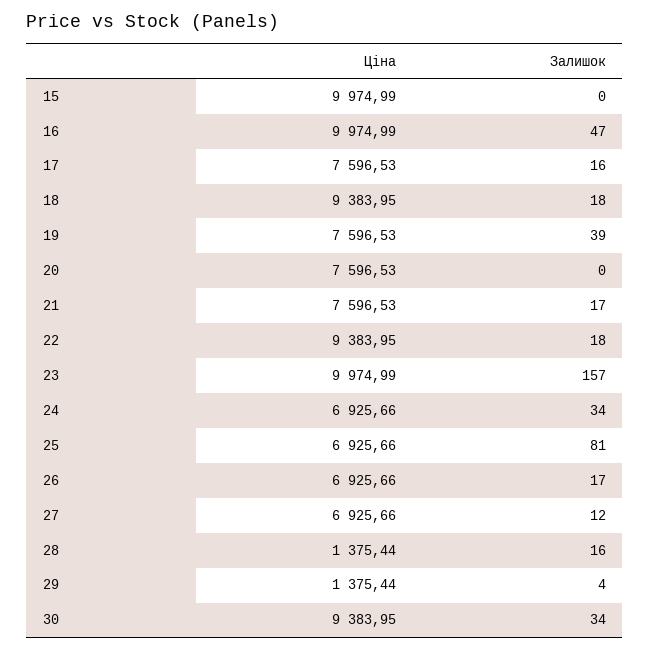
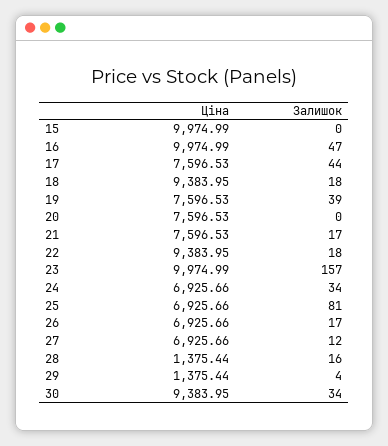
Залишок, 17: 16 -> 44

